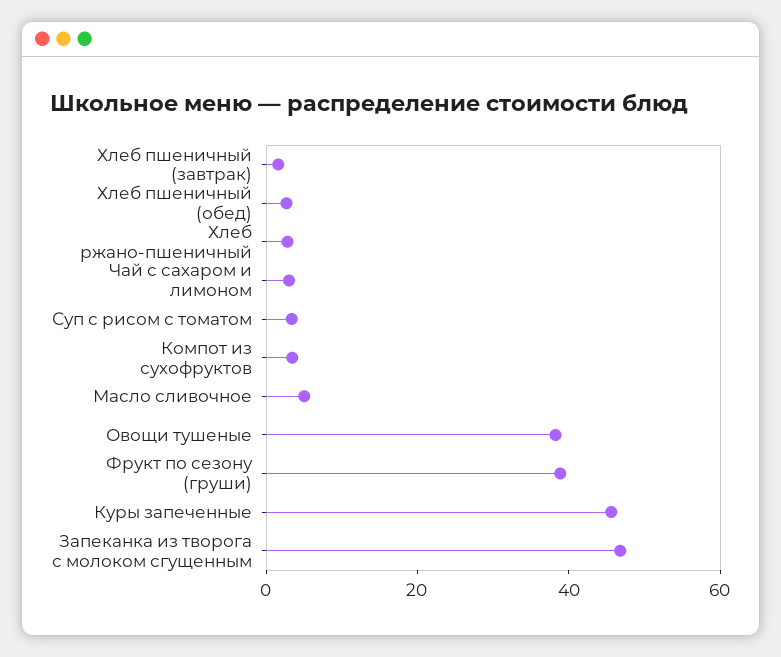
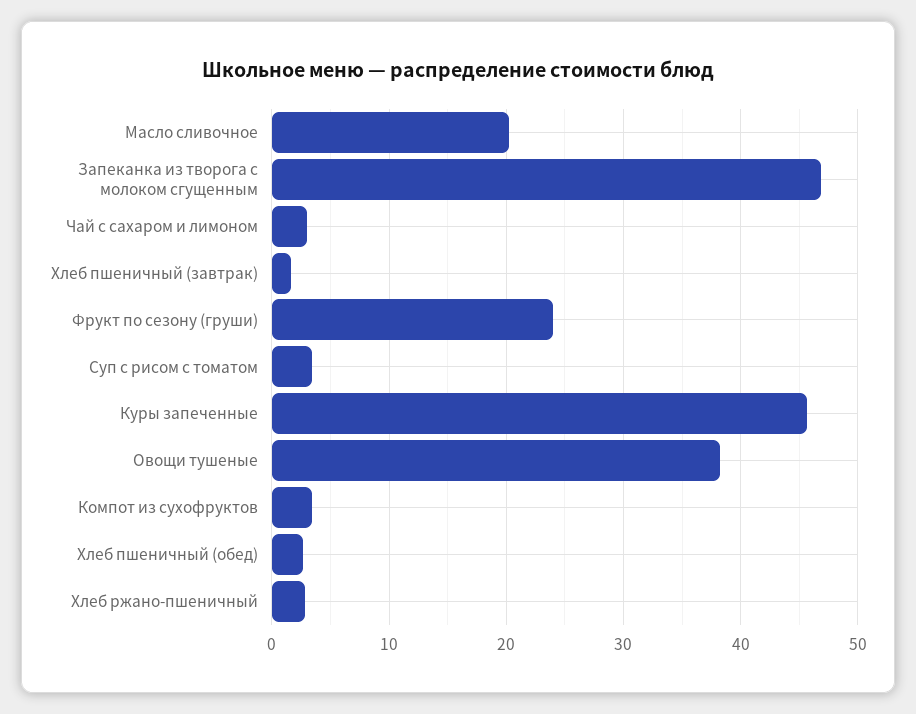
Масло сливочное: 5 -> 20
Фрукт по сезону (груши): 40 -> 24

